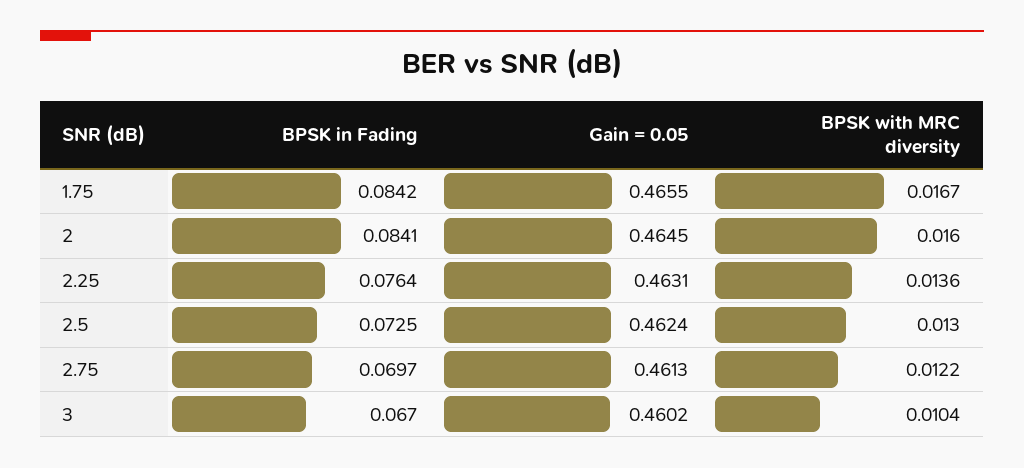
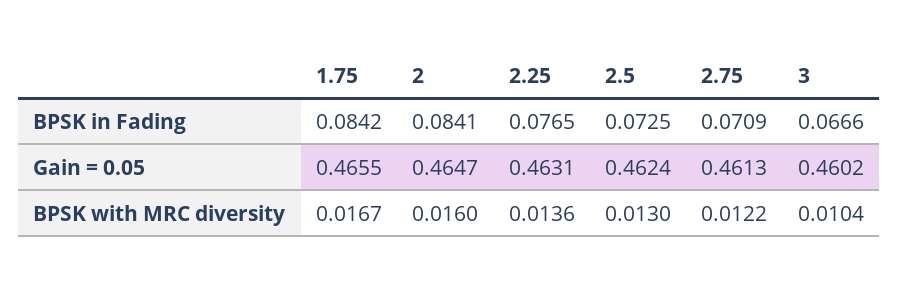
Gain = 0.05, 2: 0.4645 -> 0.4647
BPSK in Fading, 2.25: 0.0764 -> 0.0765
BPSK in Fading, 2.75: 0.0697 -> 0.0709
BPSK in Fading, 3: 0.067 -> 0.0666

